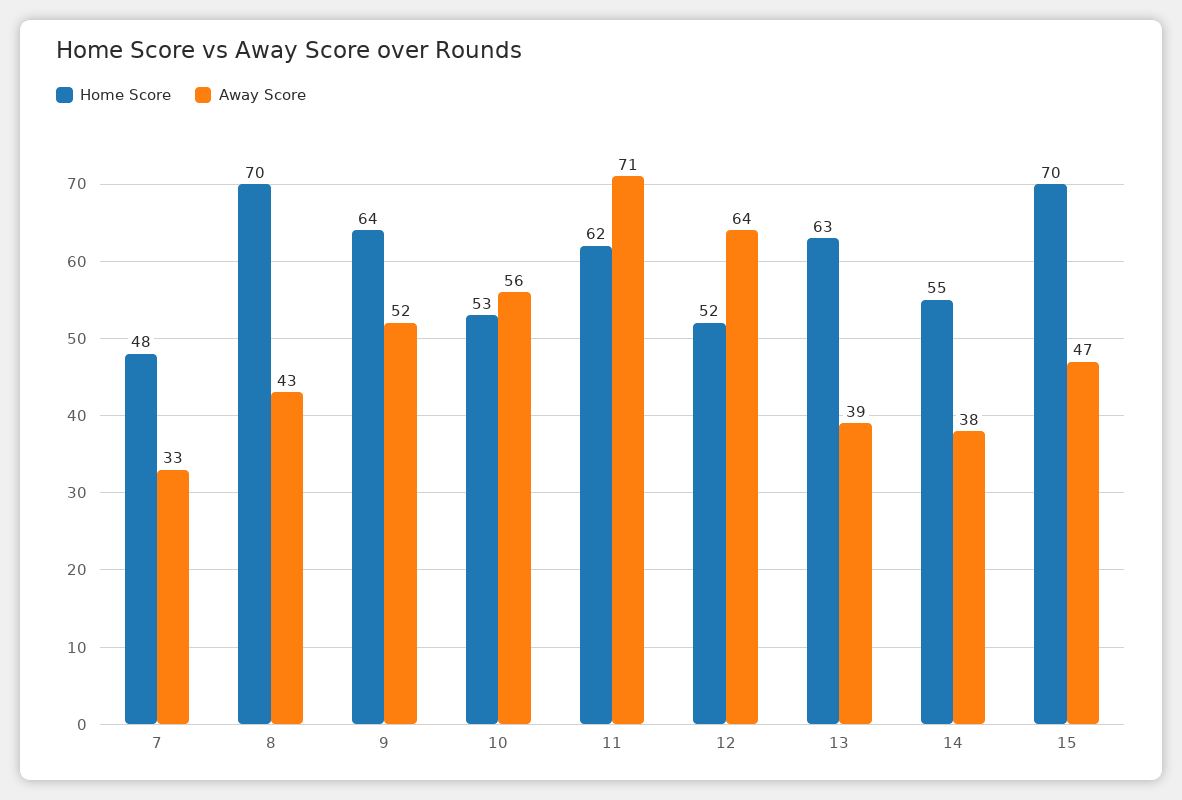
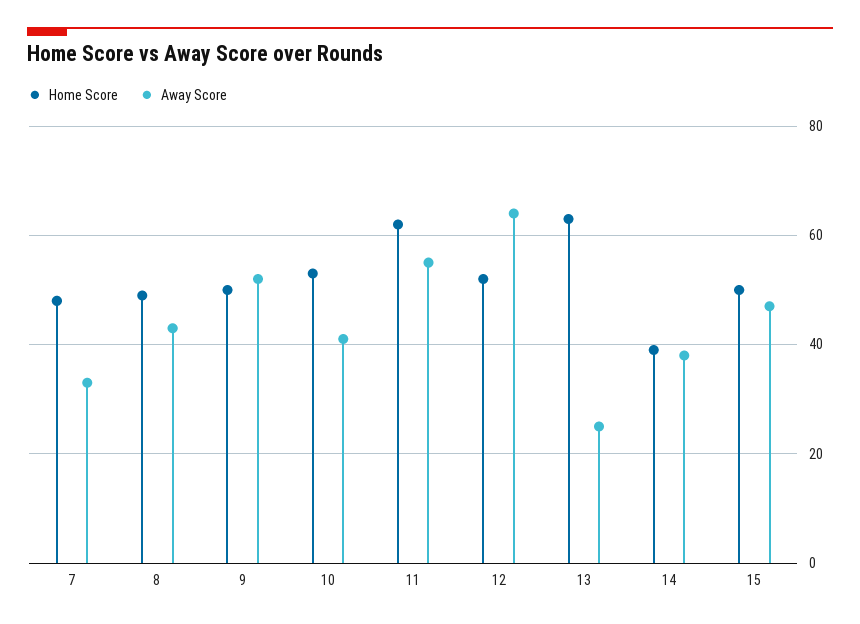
Home Score, 8: 70 -> 50
Home Score, 9: 64 -> 50
Away Score, 10: 56 -> 40
Away Score, 11: 71 -> 55
Away Score, 13: 39 -> 25
Home Score, 14: 55 -> 40
Home Score, 15: 70 -> 50

